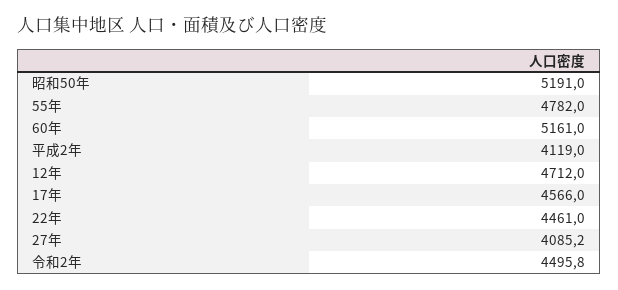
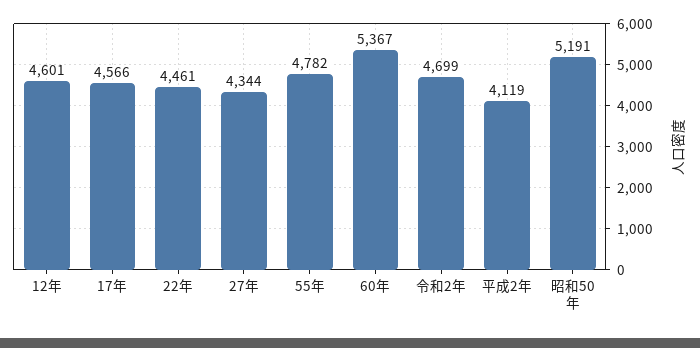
60年: 5161 -> 5367
12年: 4712 -> 4601
27年: 4085.2 -> 4344
令和2年: 4495.8 -> 4699

